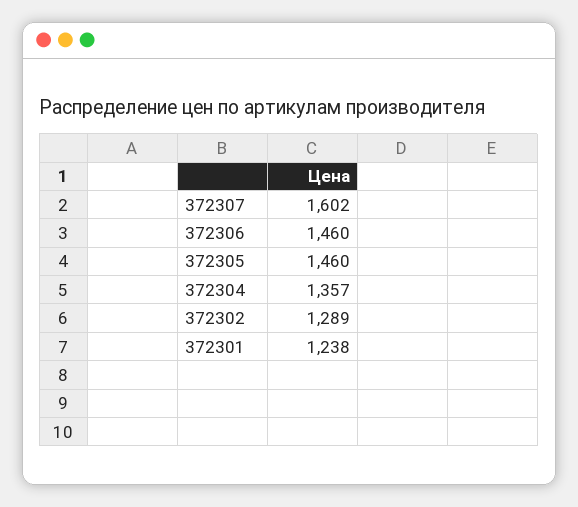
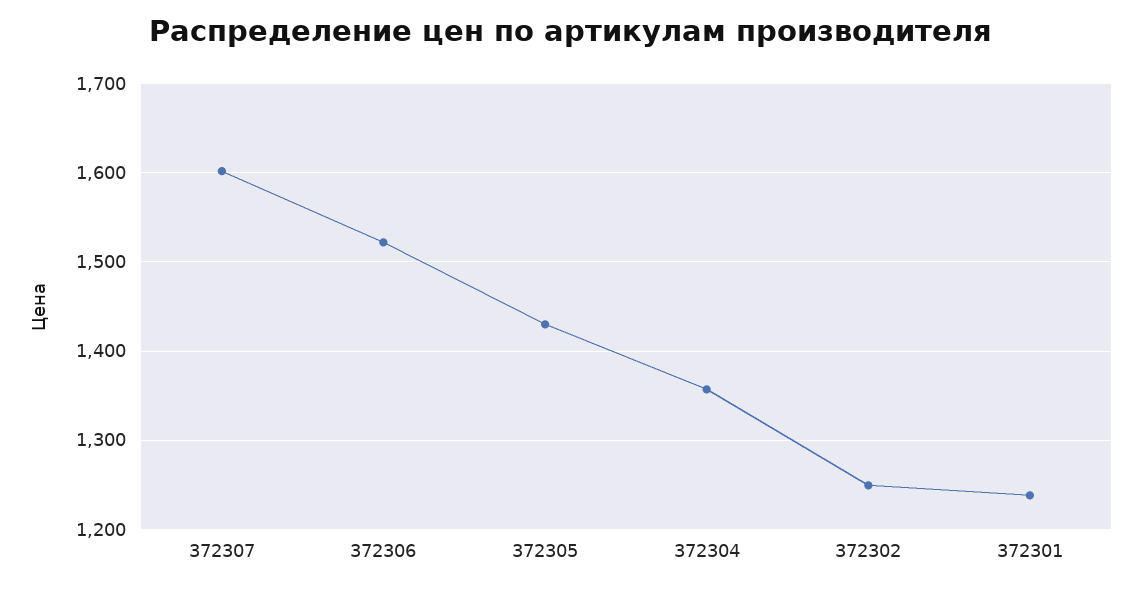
372306: 1460 -> 1520
372305: 1460 -> 1430
372302: 1289 -> 1250

